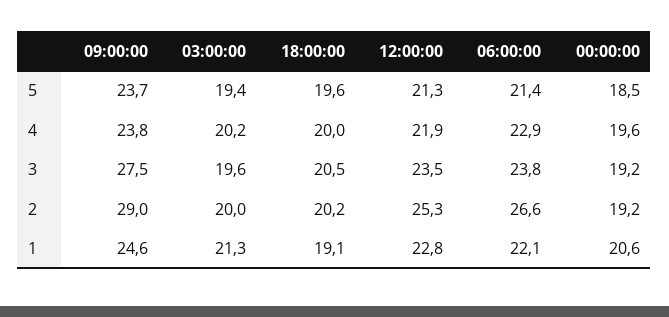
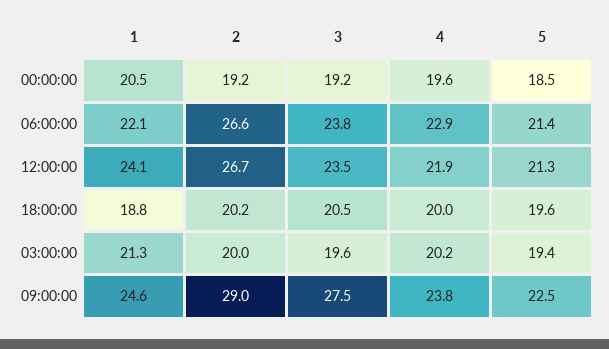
09:00:00, 5: 23.7 -> 22.5
12:00:00, 2: 25.3 -> 26.7
18:00:00, 1: 19.1 -> 18.8
12:00:00, 1: 22.8 -> 24.1
00:00:00, 1: 20.6 -> 20.5

